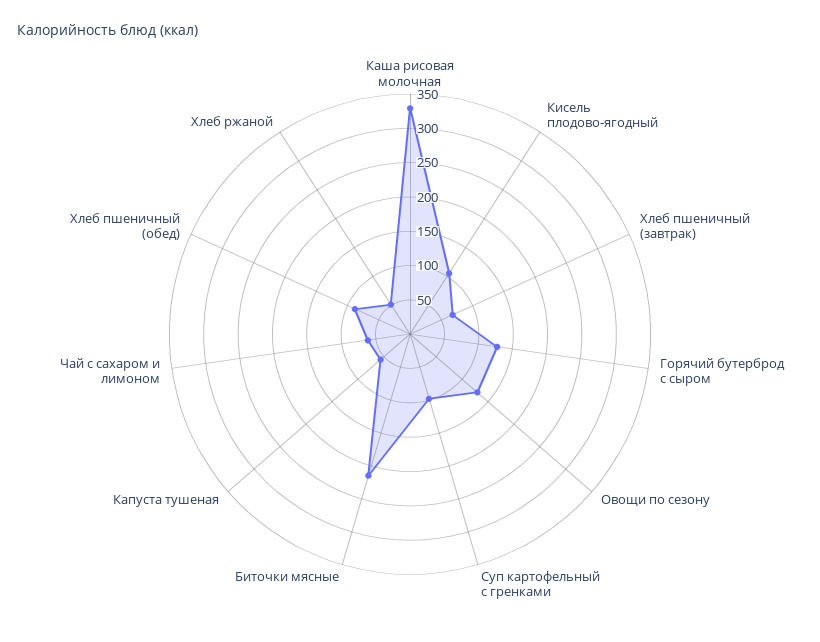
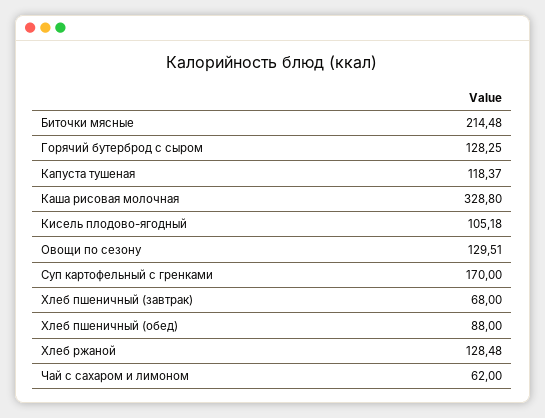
Суп картофельный с гренками: 100 -> 170
Капуста тушеная: 50 -> 118.37
Хлеб ржаной: 50 -> 128.48

